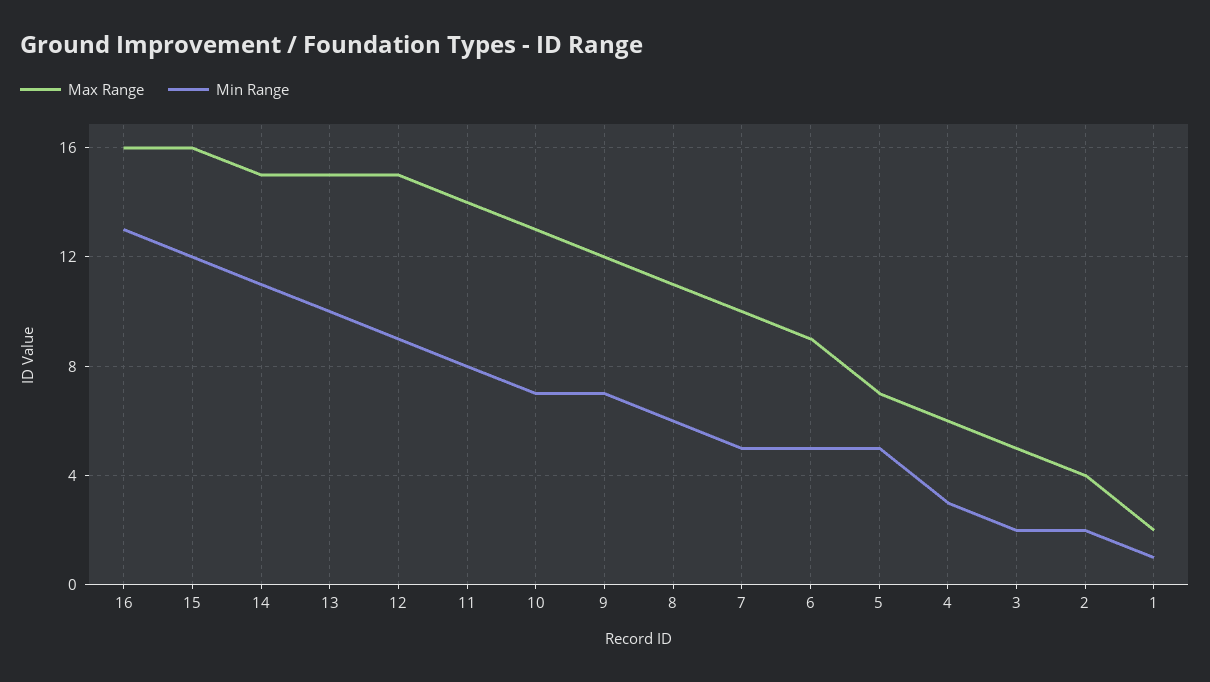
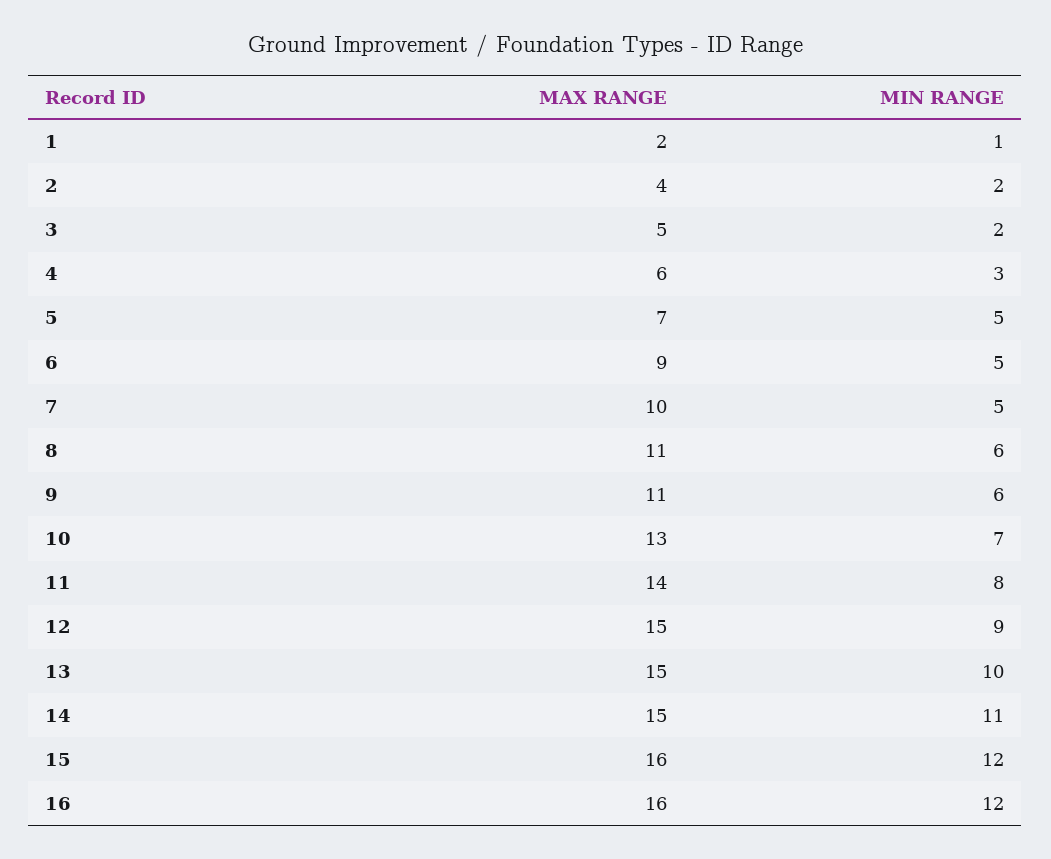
Min Range, 16: 13 -> 12
Max Range, 9: 12 -> 11
Min Range, 9: 7 -> 6

